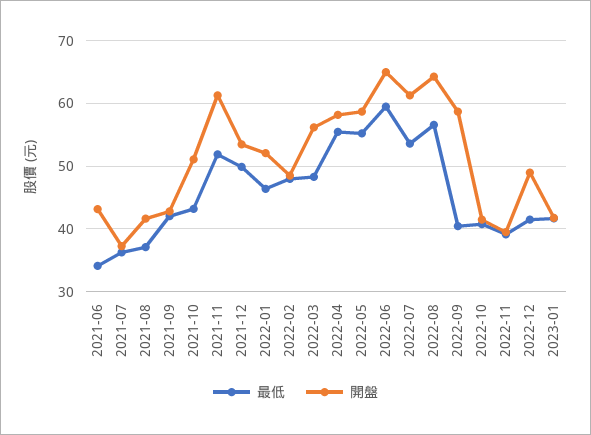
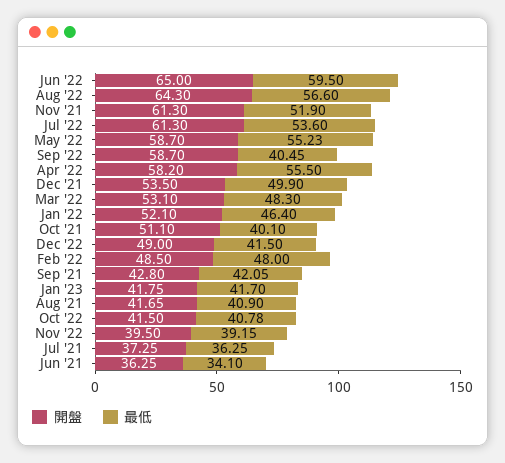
開盤, 2021-06: 43 -> 36.25
最低, 2021-08: 37 -> 40.9
最低, 2021-10: 43 -> 40.1
開盤, 2022-03: 56 -> 53.1

